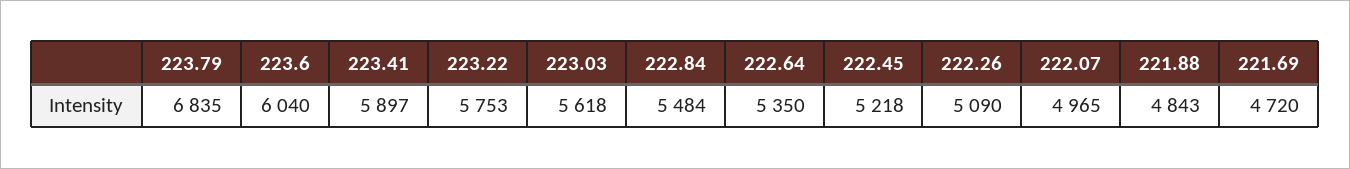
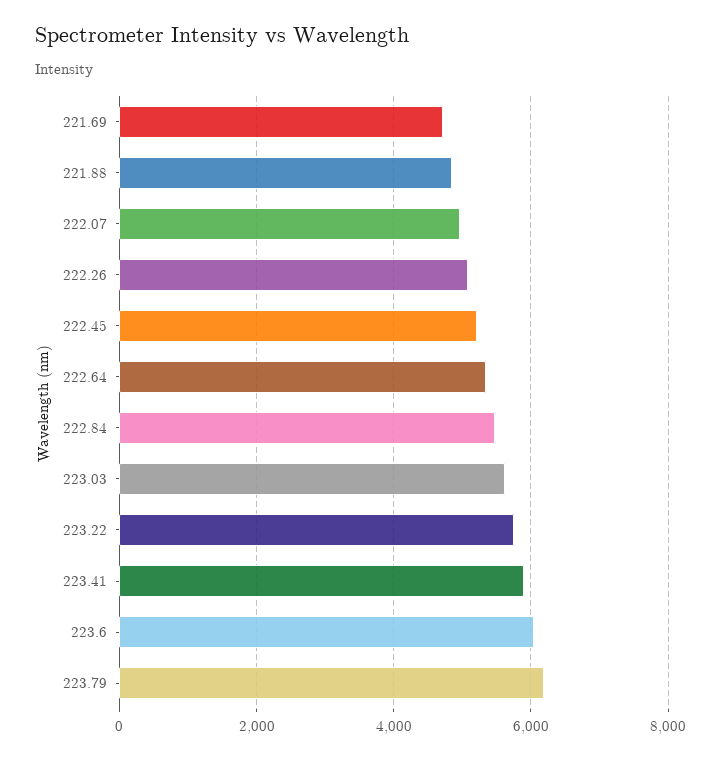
223.79: 6835 -> 6200

